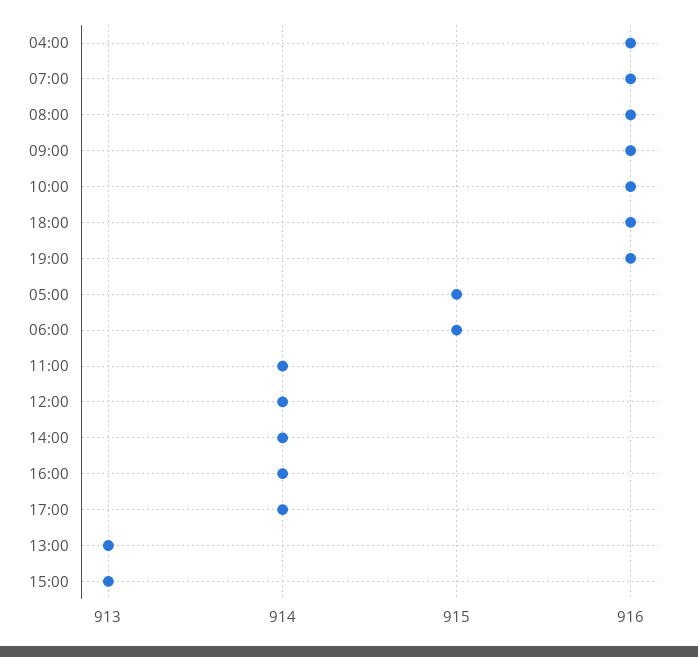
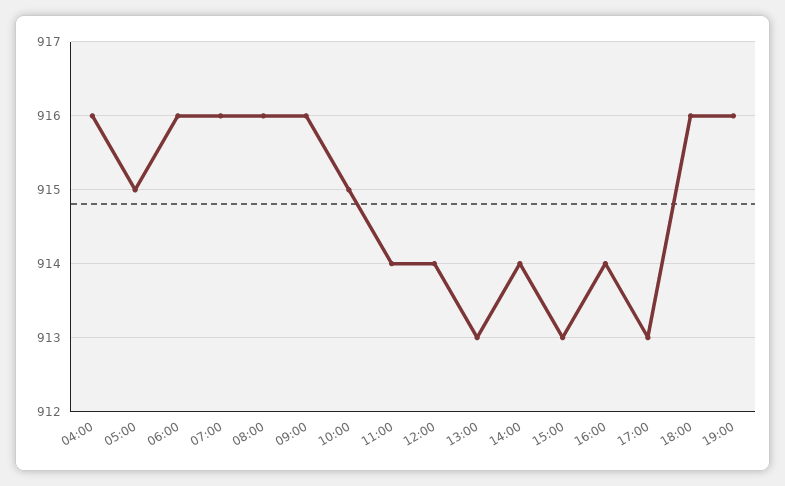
10:00: 916 -> 915
06:00: 915 -> 916
17:00: 914 -> 913

